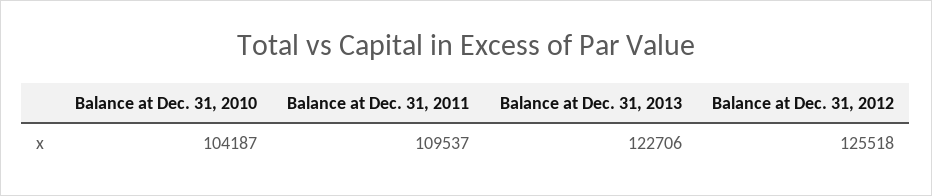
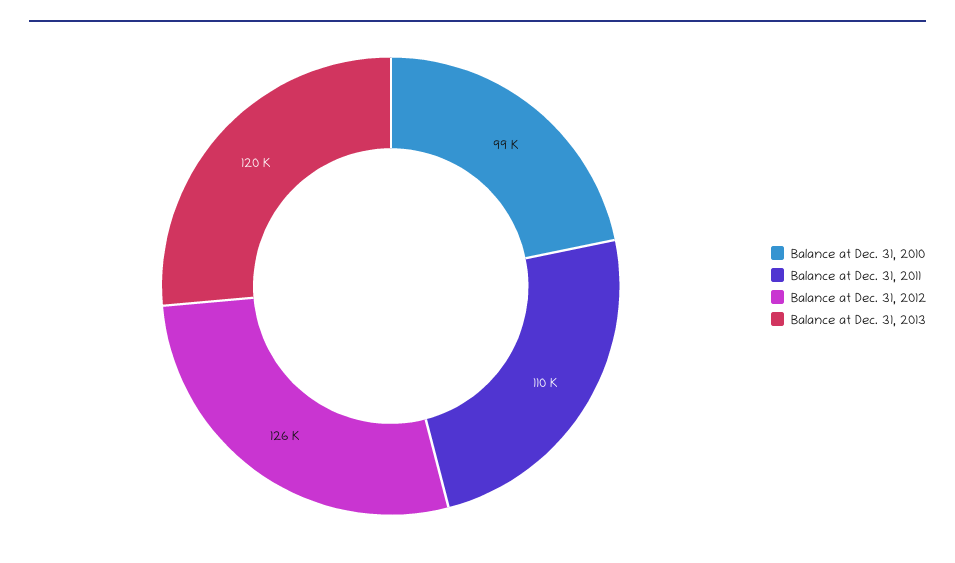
Balance at Dec. 31, 2010: 104187 -> 99000
Balance at Dec. 31, 2013: 122706 -> 120000

